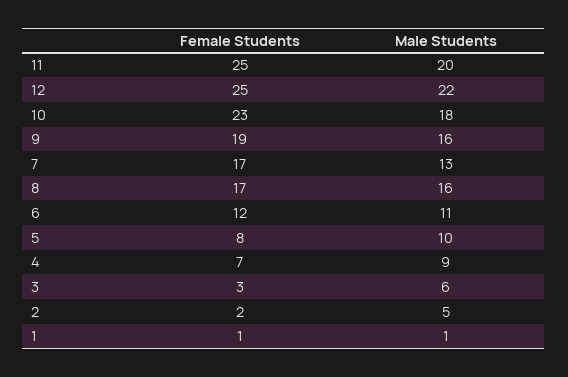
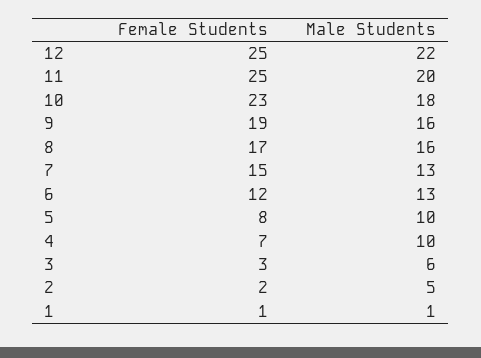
Female Students, 7: 17 -> 15
Male Students, 6: 11 -> 13
Male Students, 4: 9 -> 10

